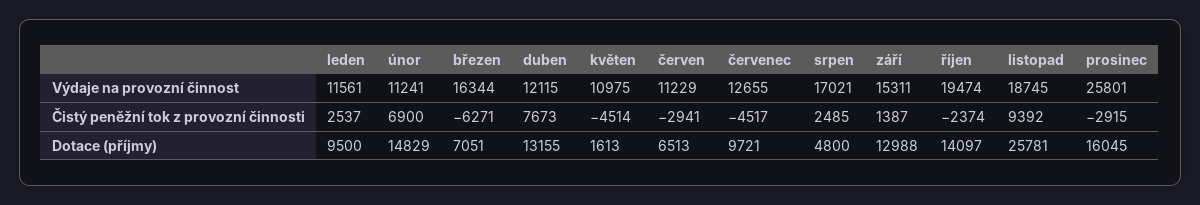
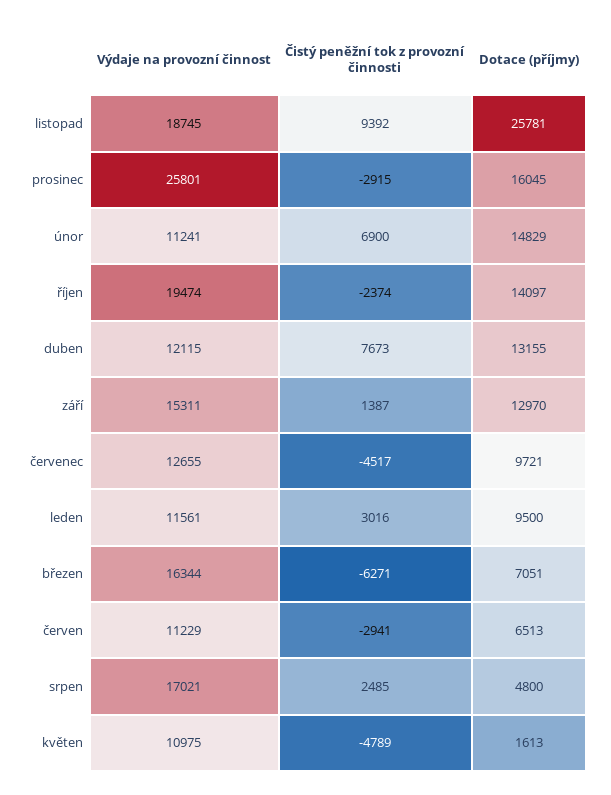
leden, Čistý peněžní tok z provozní činnosti: 2537 -> 3016
květen, Čistý peněžní tok z provozní činnosti: -4514 -> -4789
září, Dotace (příjmy): 12988 -> 12970

